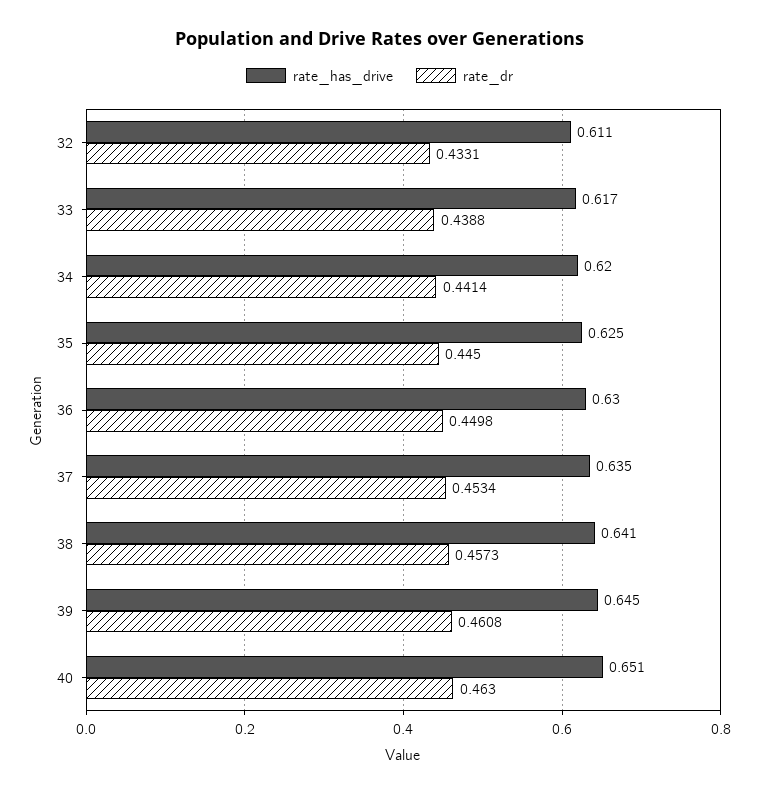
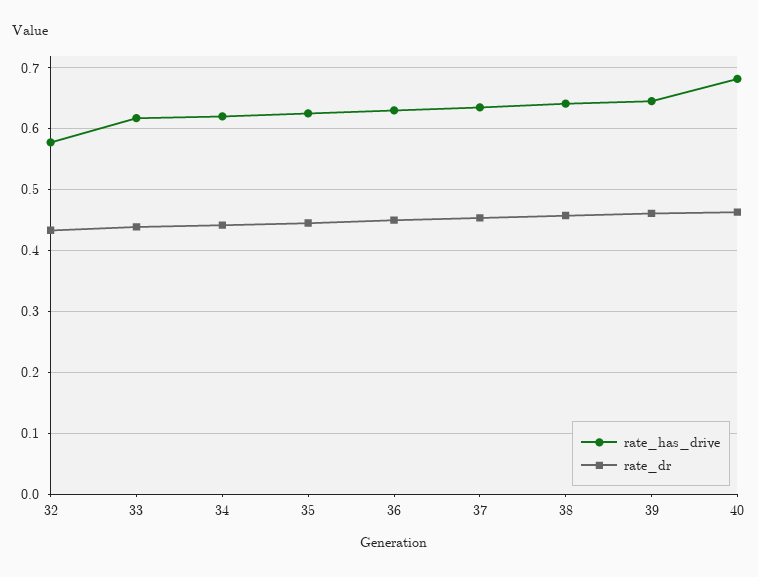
rate_has_drive, 32: 0.611 -> 0.58
rate_has_drive, 40: 0.651 -> 0.68

